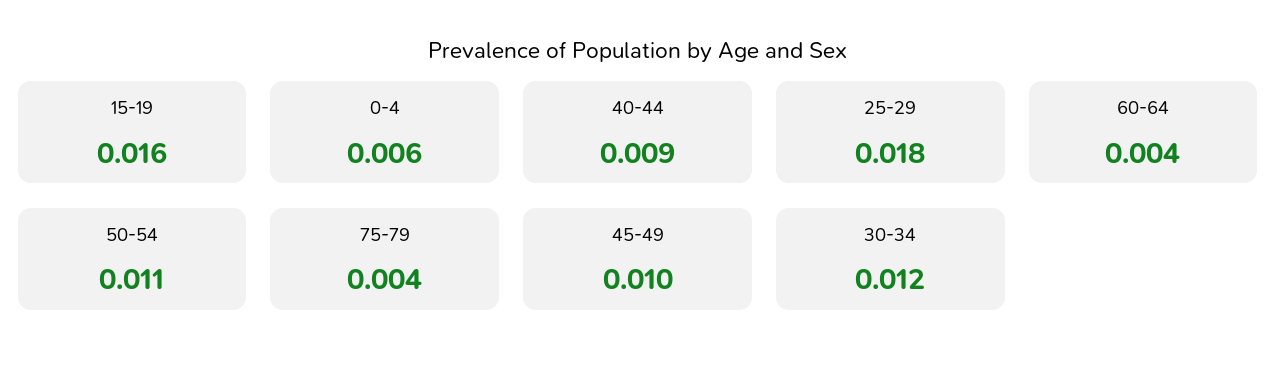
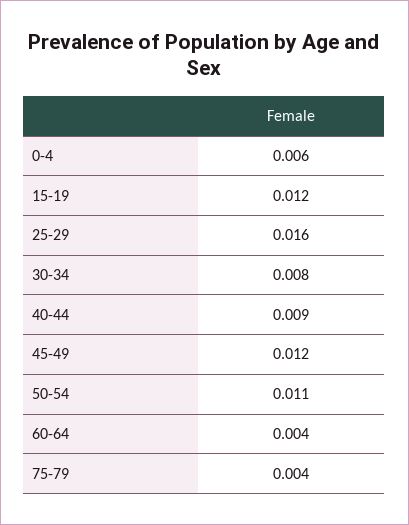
15-19: 0.016 -> 0.012
25-29: 0.018 -> 0.016
45-49: 0.01 -> 0.012
30-34: 0.012 -> 0.008

